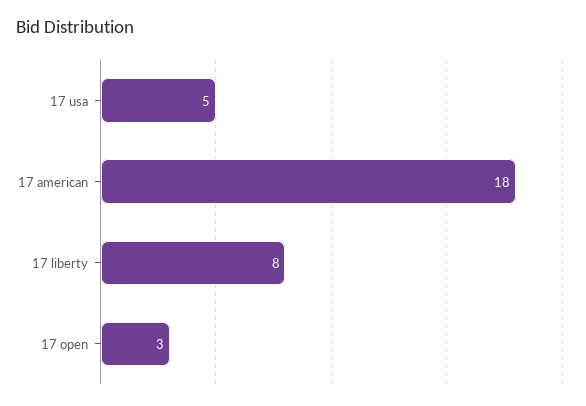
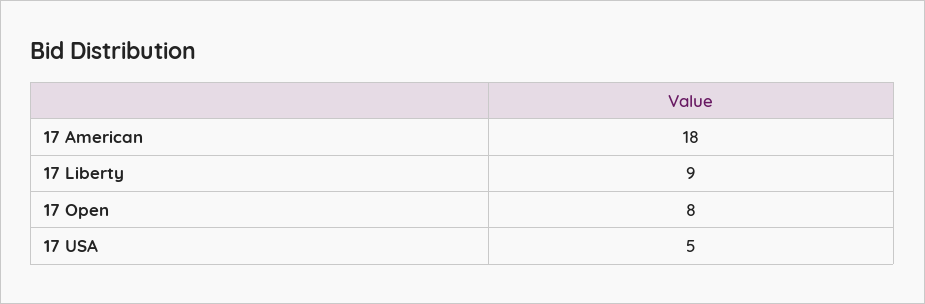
17 liberty: 8 -> 9
17 open: 3 -> 8

